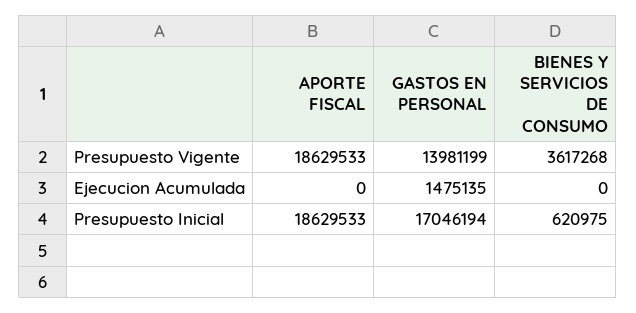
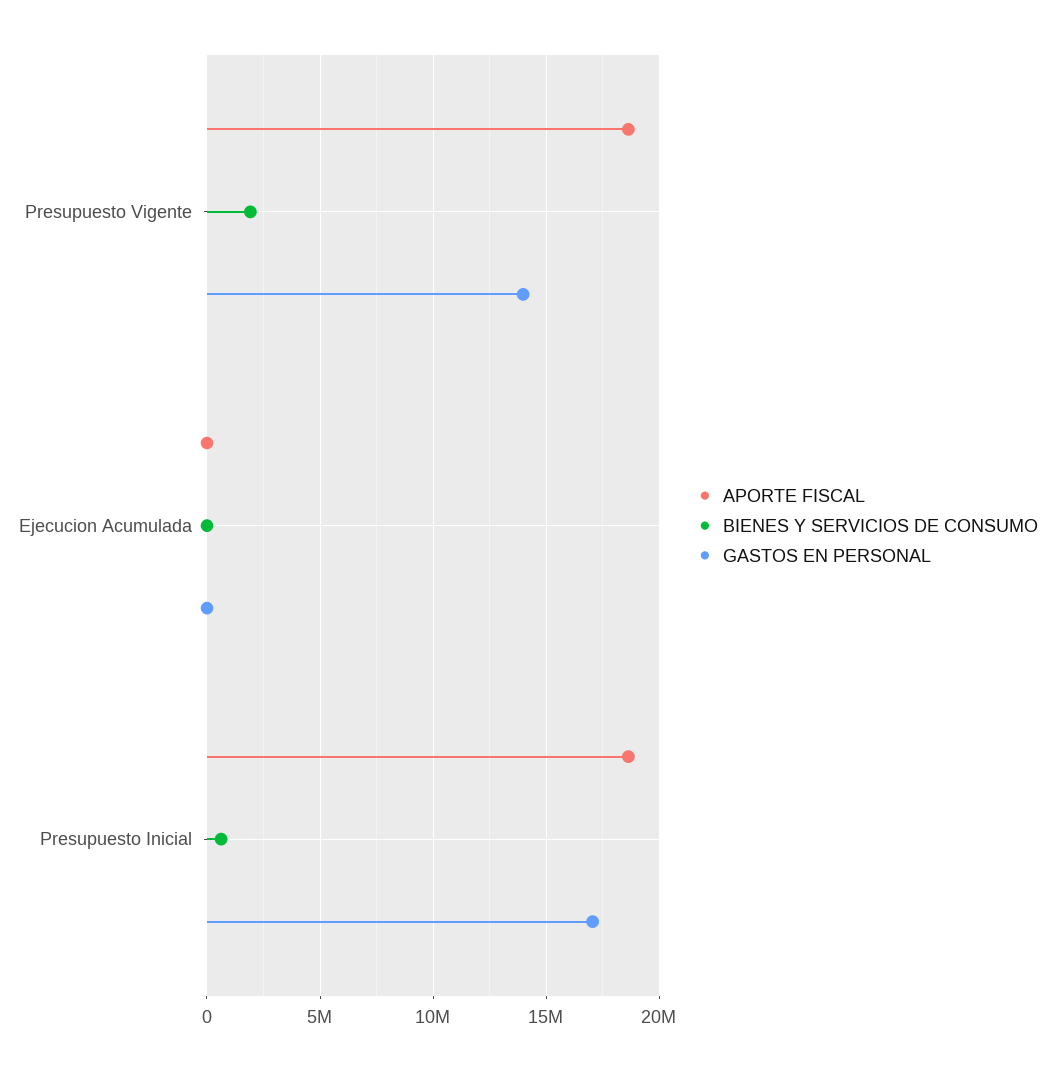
BIENES Y SERVICIOS DE CONSUMO, Presupuesto Vigente: 3617268 -> 2000000
GASTOS EN PERSONAL, Ejecucion Acumulada: 1475135 -> 0

